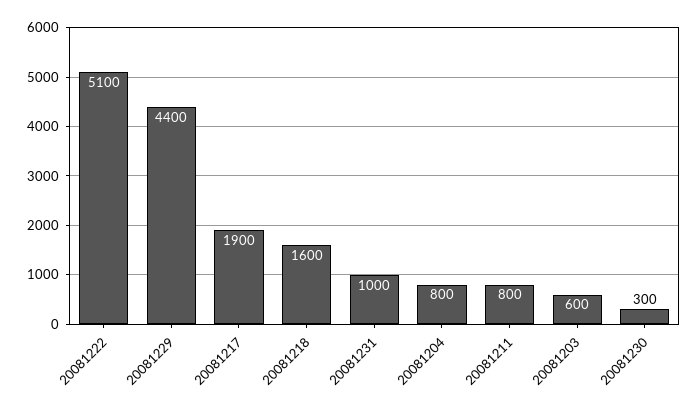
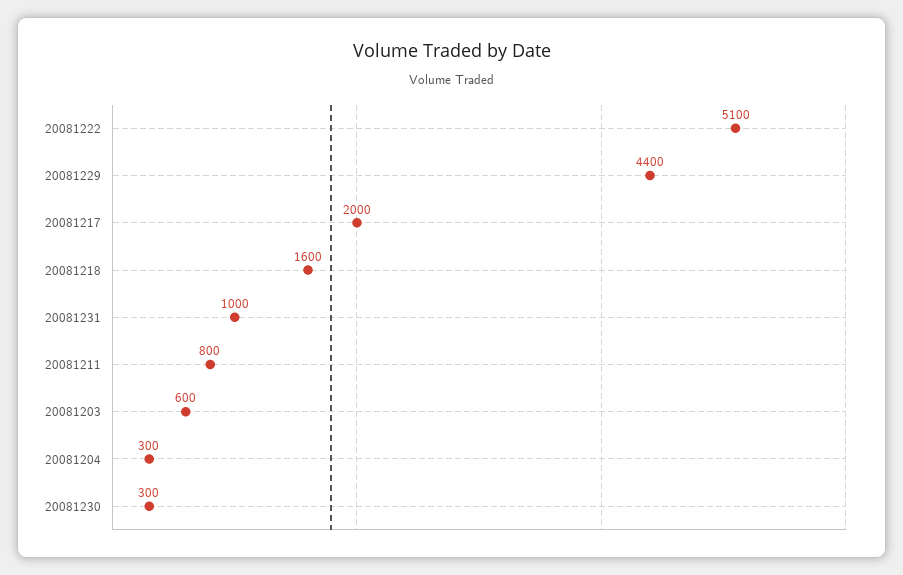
20081217: 1900 -> 2000
20081204: 800 -> 300

